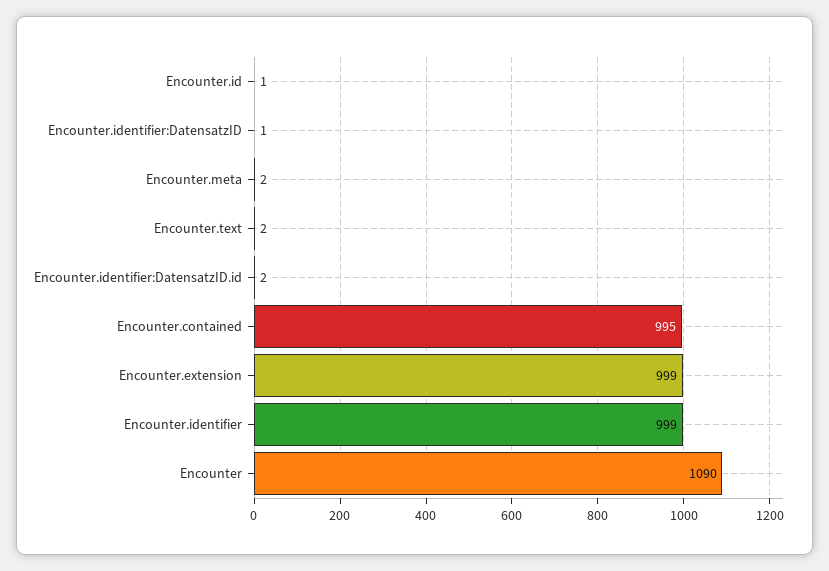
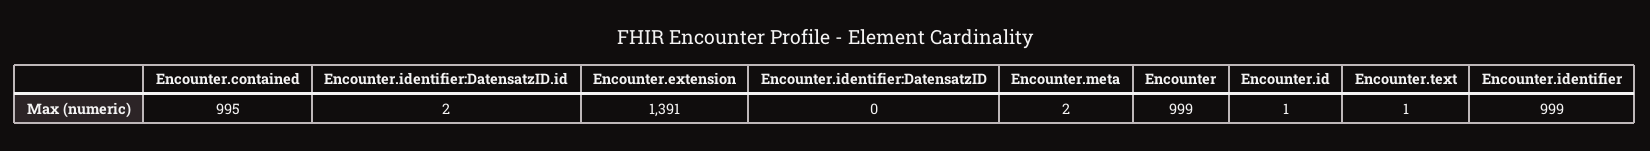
Encounter.identifier:DatensatzID: 1 -> 0
Encounter.text: 2 -> 1
Encounter.extension: 999 -> 1391
Encounter: 1090 -> 999

